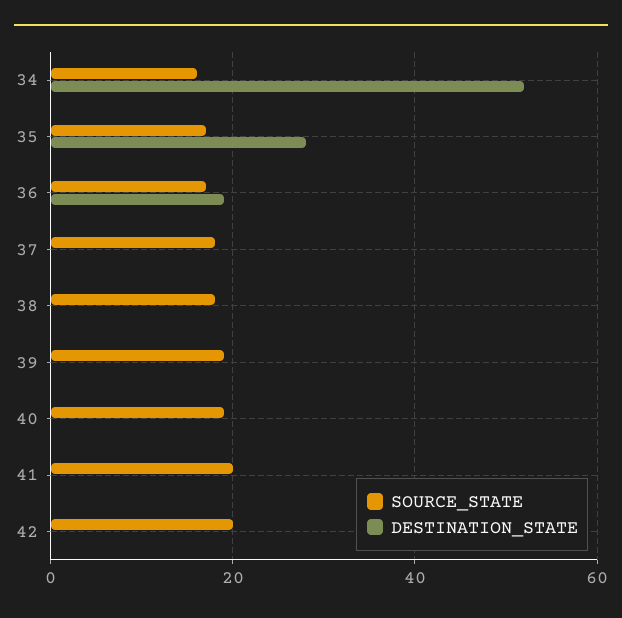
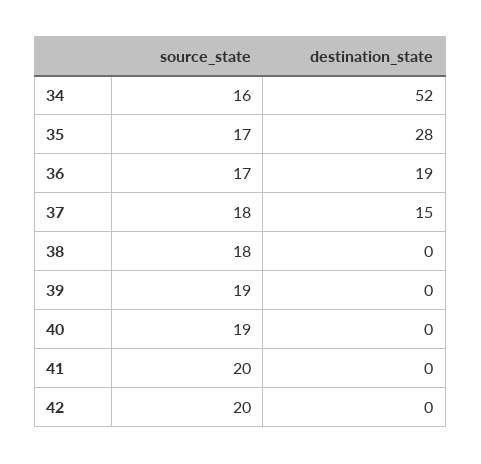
DESTINATION_STATE, 37: 0 -> 15

